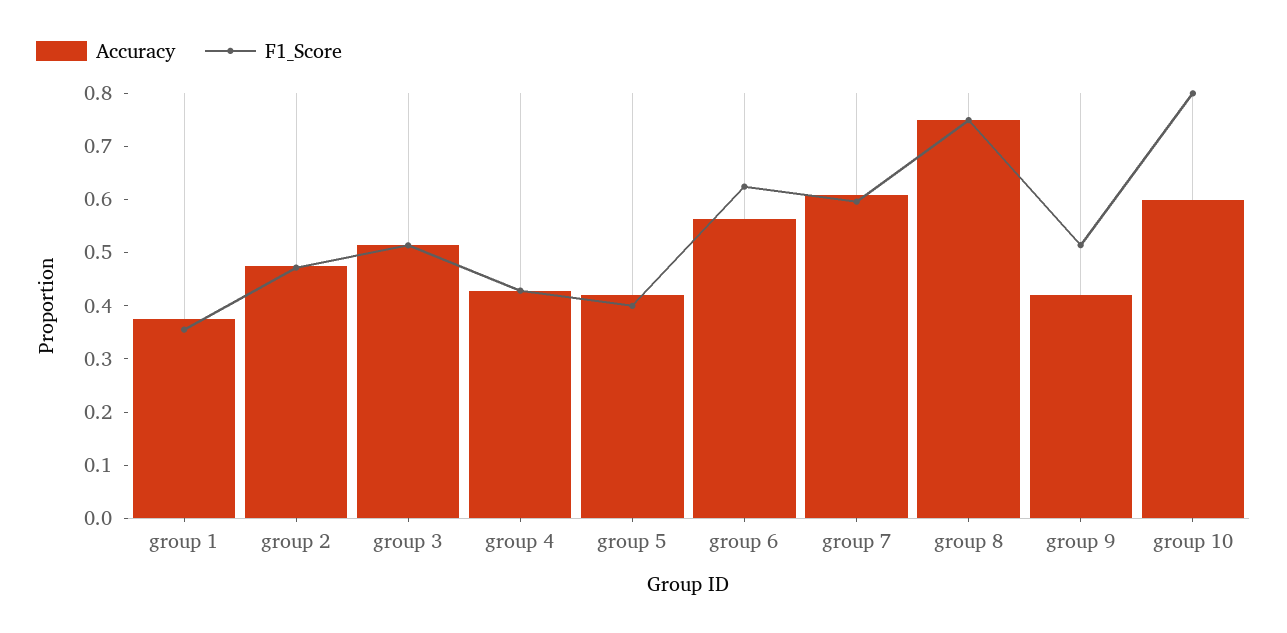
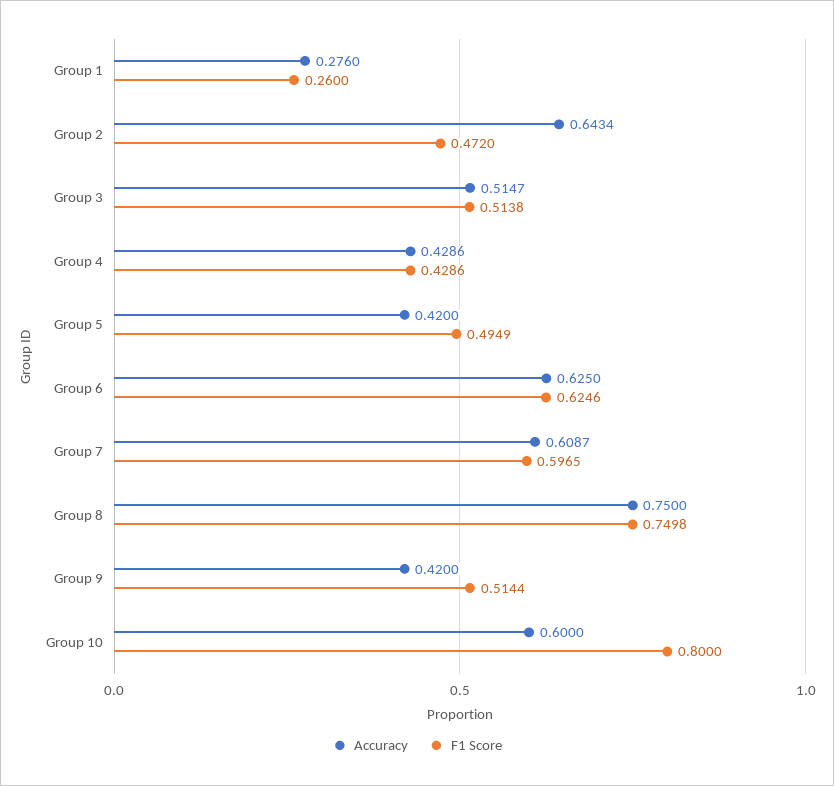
Accuracy, group 1: 0.38 -> 0.276
F1_Score, group 1: 0.36 -> 0.26
Accuracy, group 2: 0.48 -> 0.6434
F1_Score, group 5: 0.4 -> 0.4949
Accuracy, group 6: 0.56 -> 0.625

